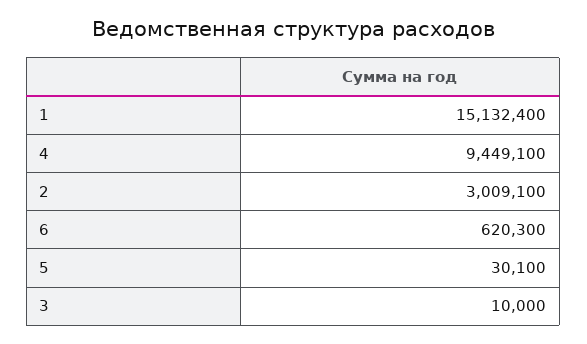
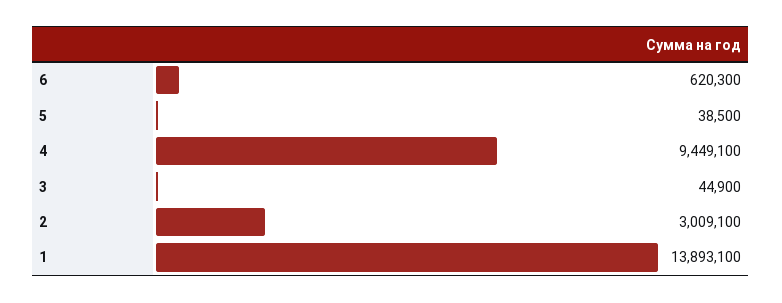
1: 15132400 -> 13893100
5: 30100 -> 38500
3: 10000 -> 44900

